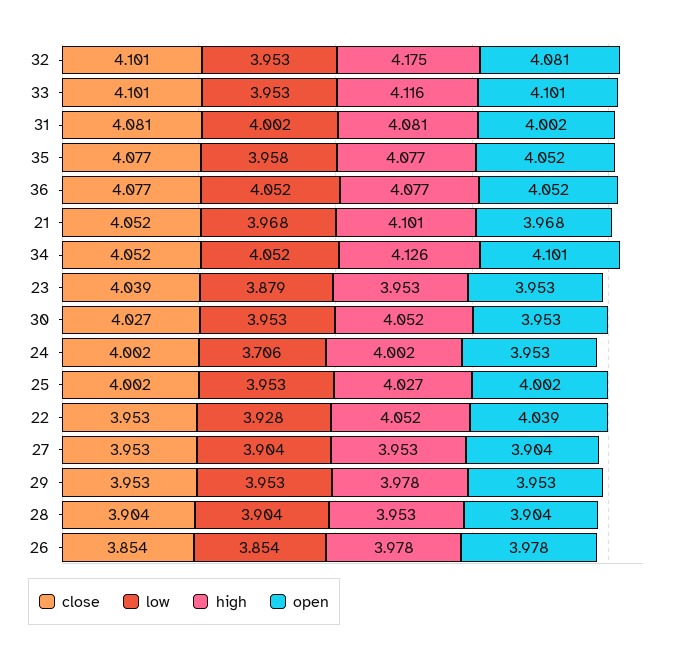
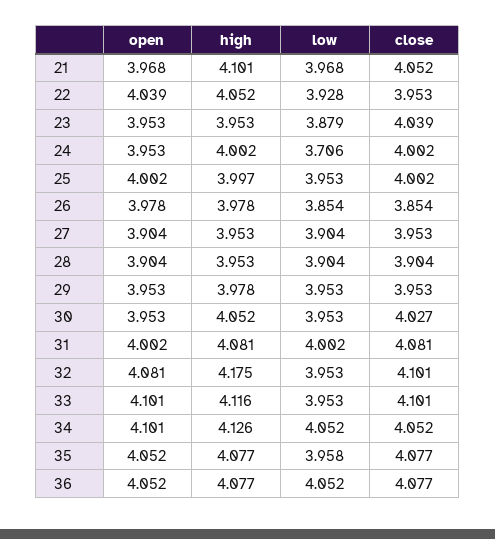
high, 25: 4.027 -> 3.997

